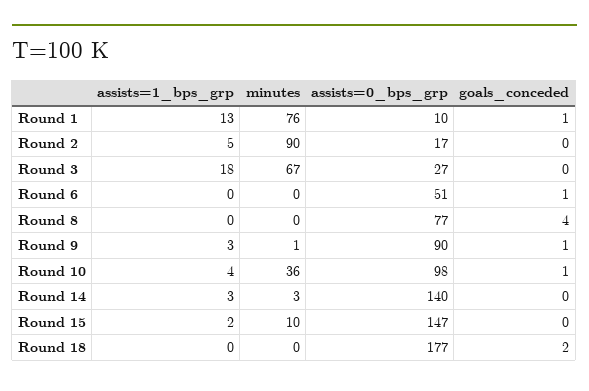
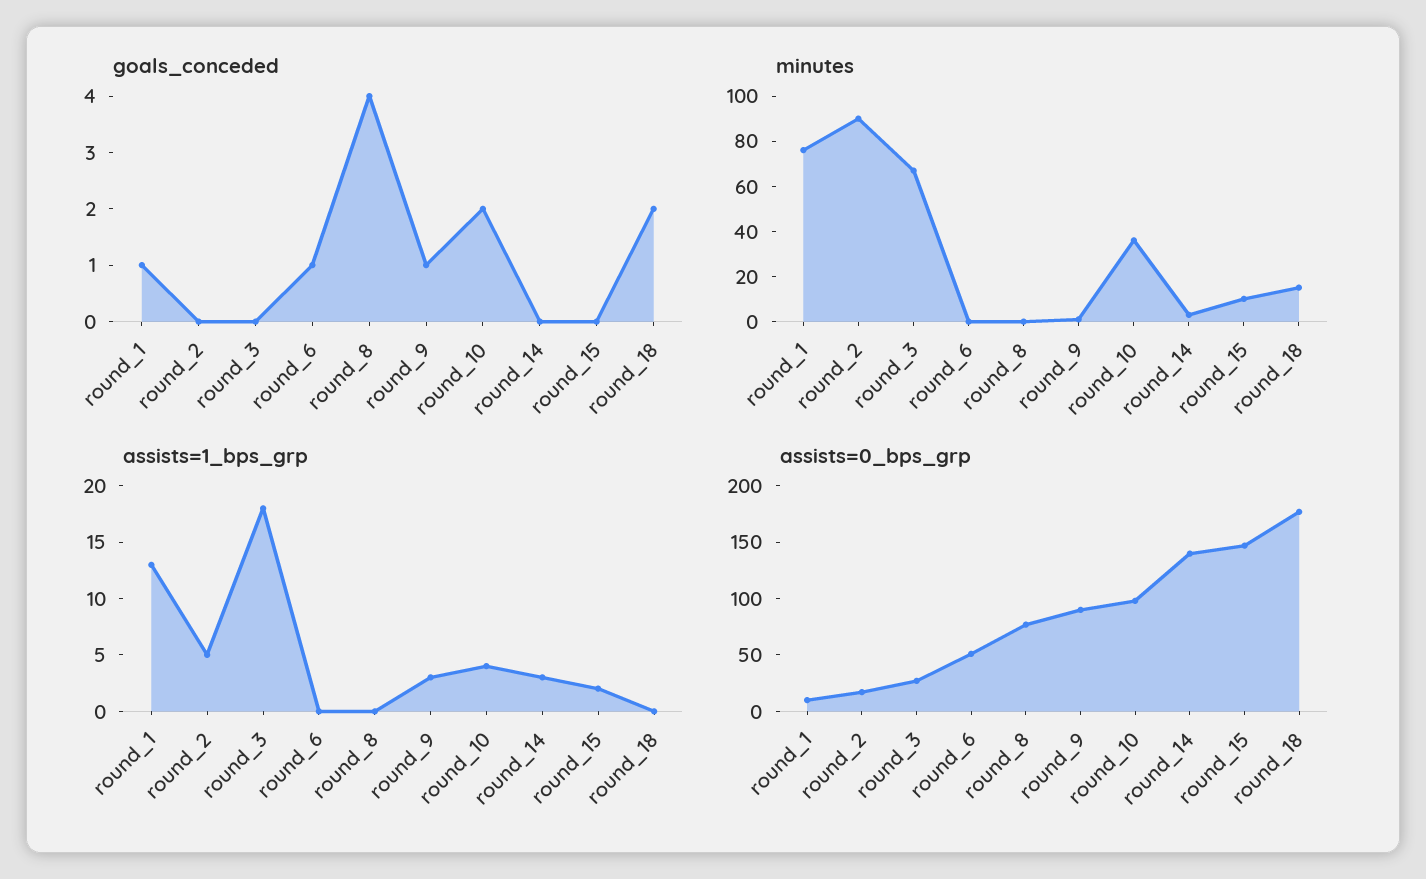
goals_conceded, Round 10: 1 -> 2
minutes, Round 18: 0 -> 15

